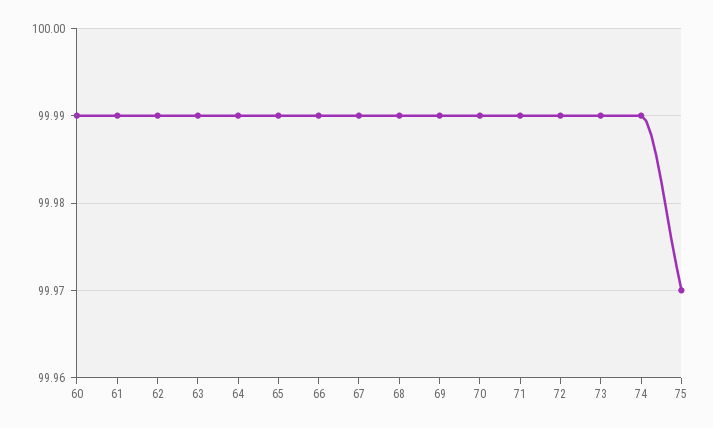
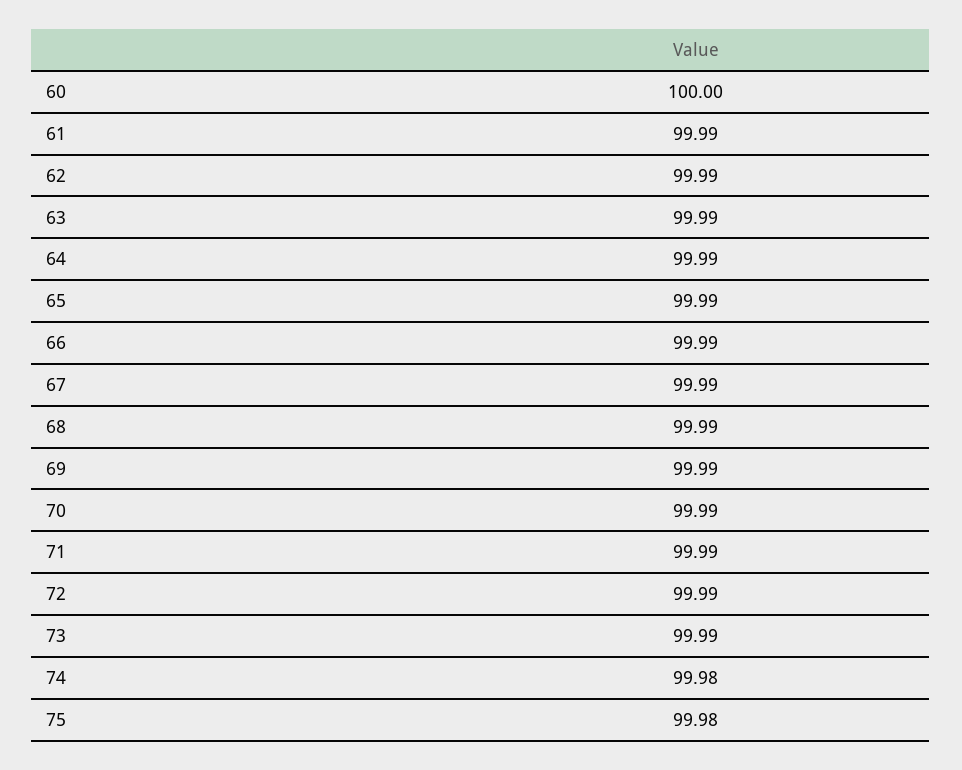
60: 99.99 -> 100
74: 99.99 -> 99.98
75: 99.97 -> 99.98

